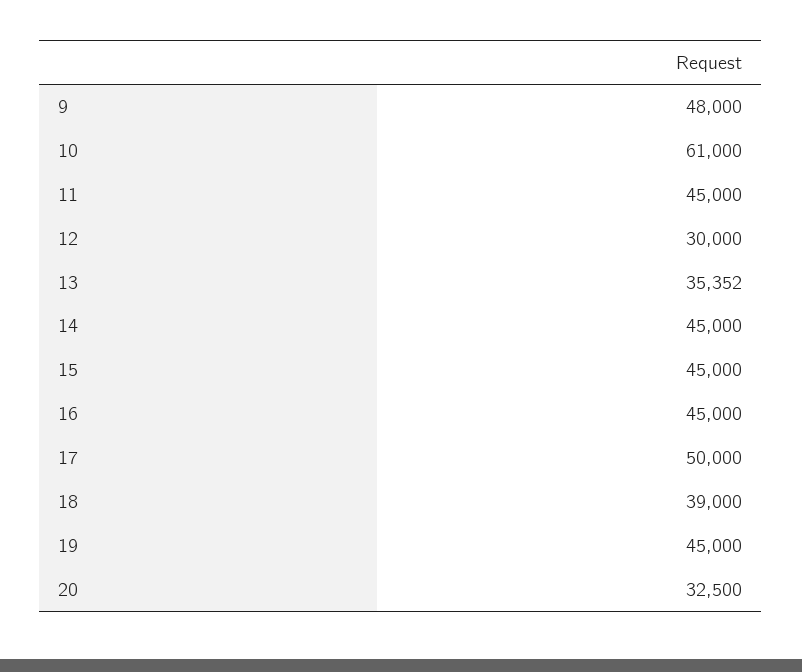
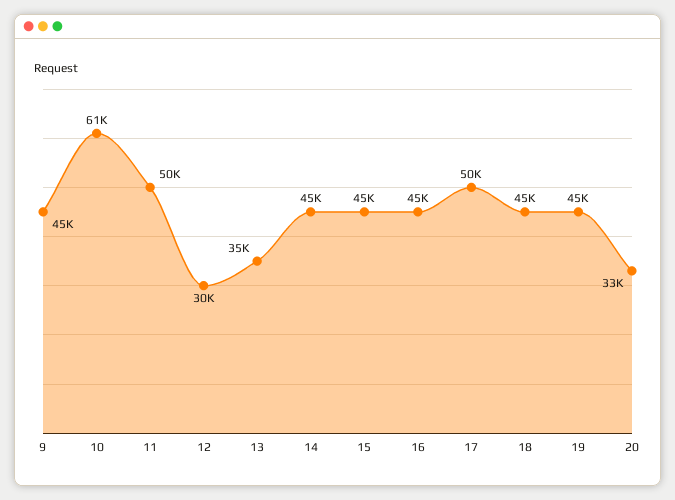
9: 48000 -> 45000
11: 45000 -> 50000
18: 39000 -> 45000

